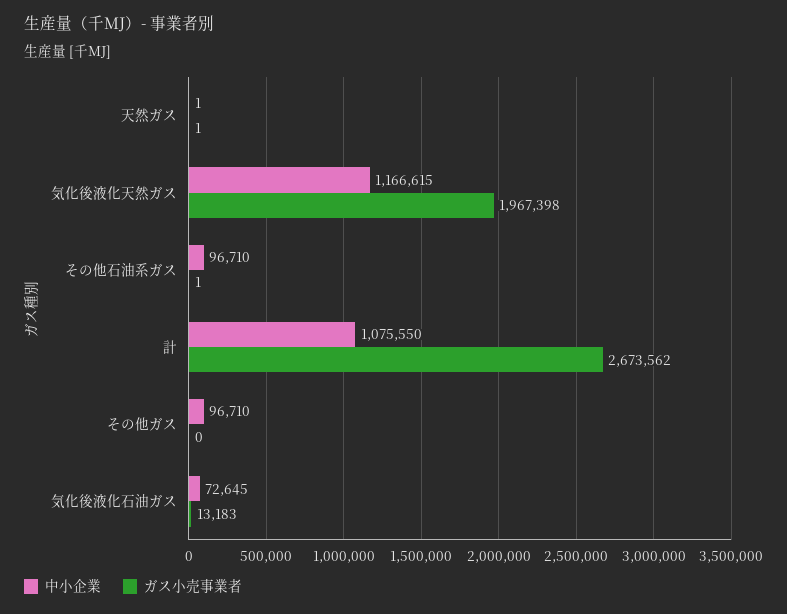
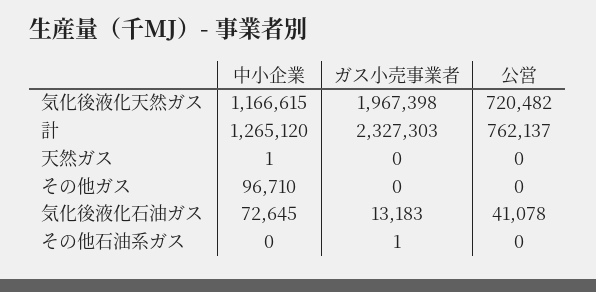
ガス小売事業者, 天然ガス: 1 -> 0
中小企業, その他石油系ガス: 96710 -> 0
中小企業, 計: 1075550 -> 1265120
ガス小売事業者, 計: 2673562 -> 2327303
公営, 気化後液化天然ガス: none -> 720482
公営, 計: none -> 762137
公営, 天然ガス: none -> 0
公営, その他ガス: none -> 0
公営, 気化後液化石油ガス: none -> 41078
公営, その他石油系ガス: none -> 0

